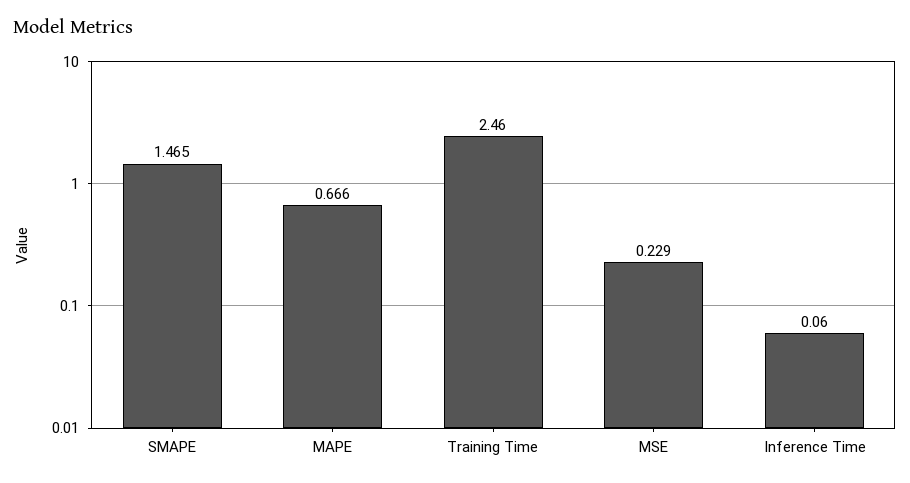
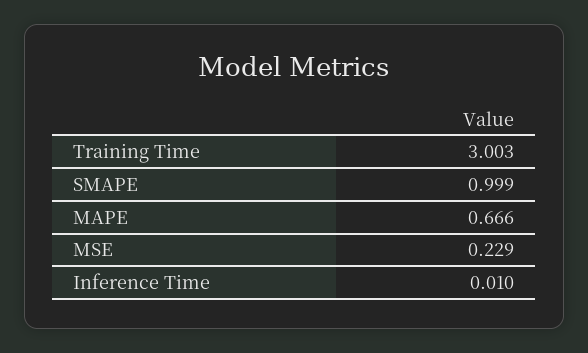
SMAPE: 1.465 -> 0.999
Training Time: 2.46 -> 3.003
Inference Time: 0.06 -> 0.01

